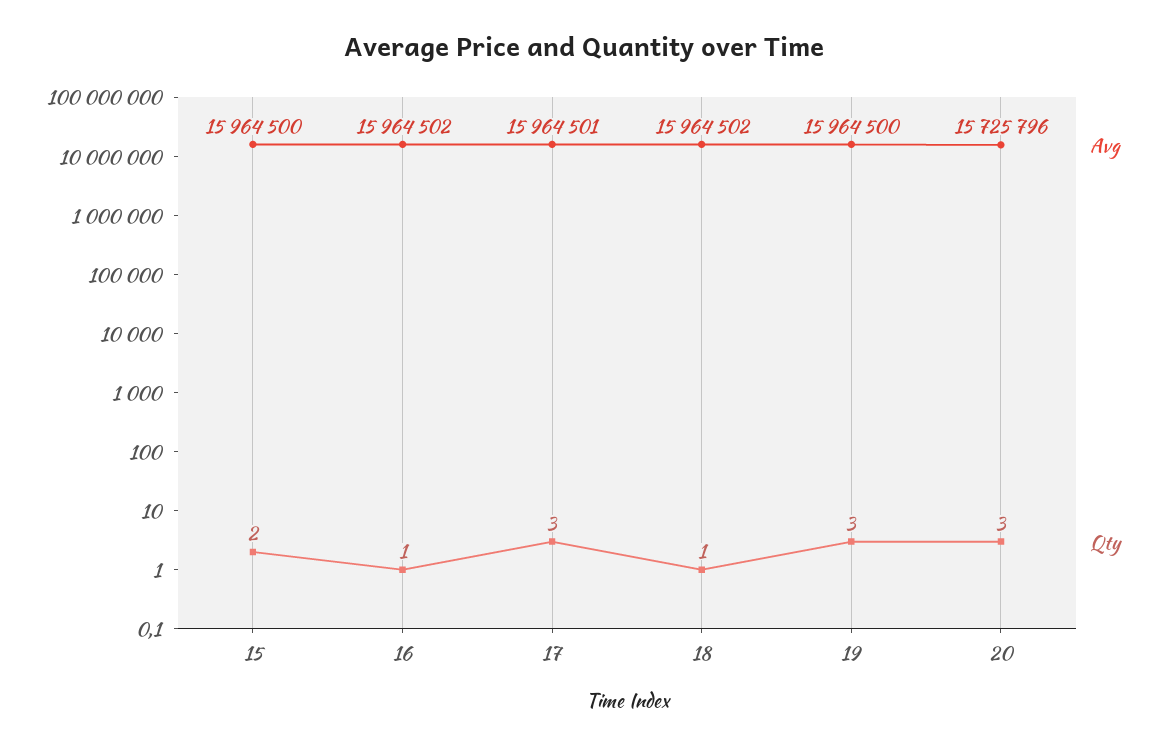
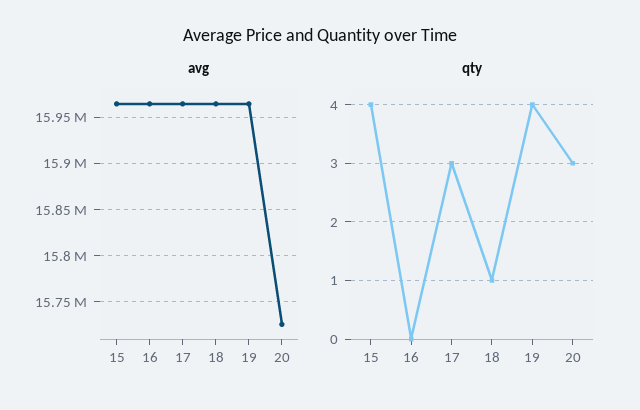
Qty, 15: 2 -> 4
Qty, 16: 1 -> 0
Qty, 19: 3 -> 4

